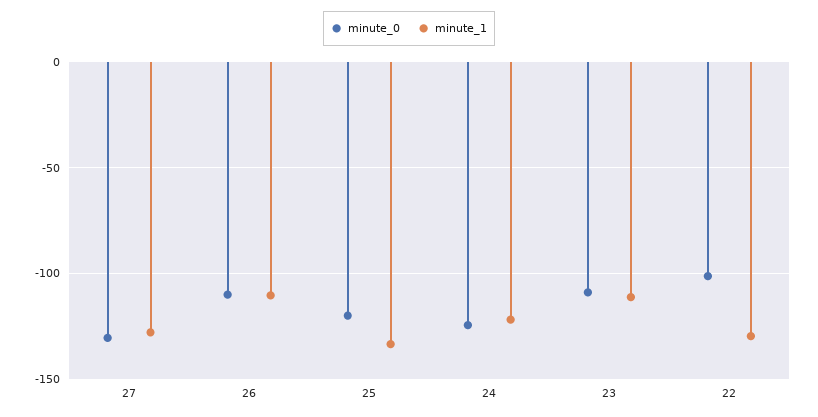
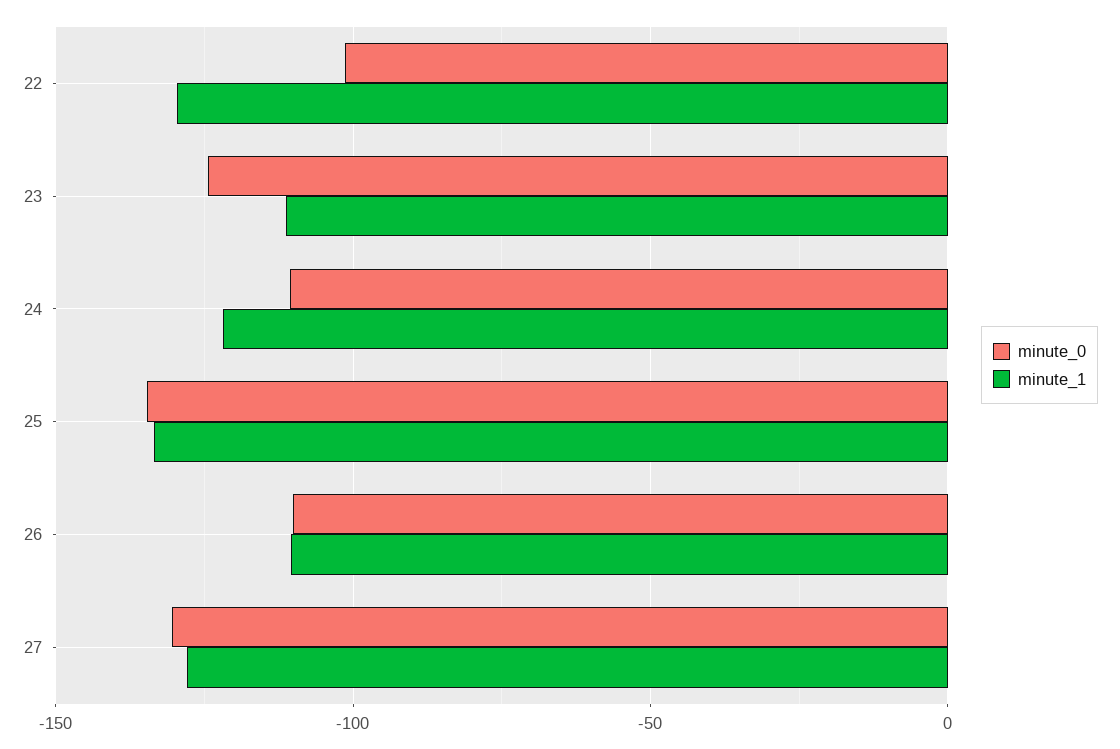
minute_0, 25: -120 -> -135
minute_0, 24: -125 -> -110
minute_0, 23: -110 -> -125

